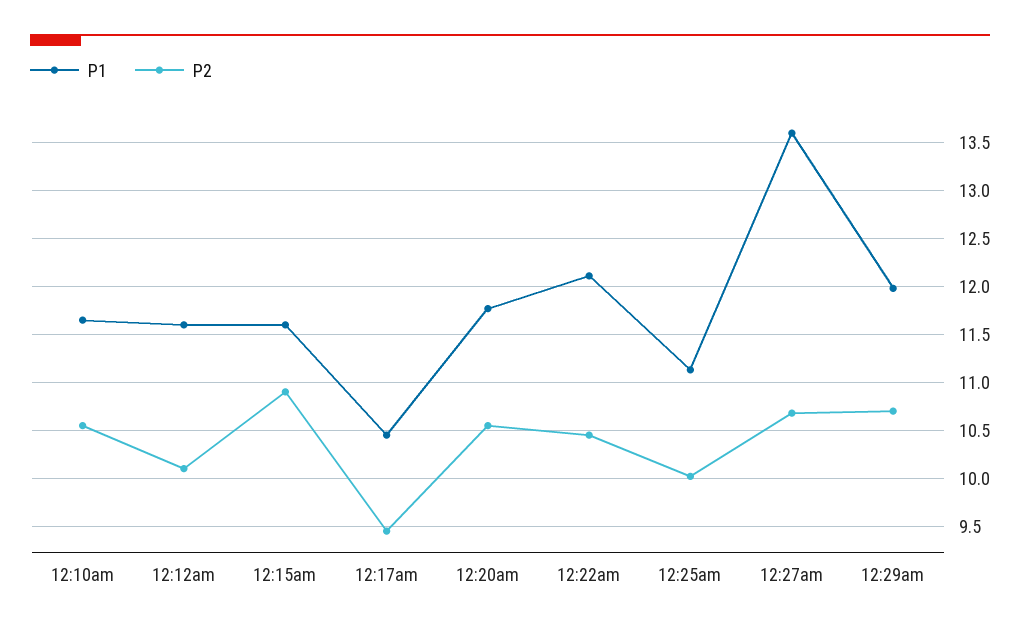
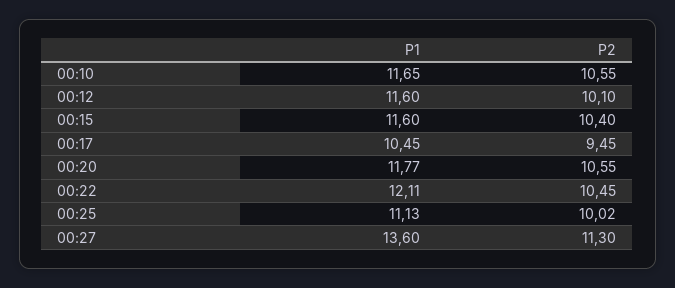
P2, 12:15am: 10.9 -> 10.4
P2, 12:27am: 10.7 -> 11.3
P1, 12:29am: 12 -> none
P2, 12:29am: 10.7 -> none

